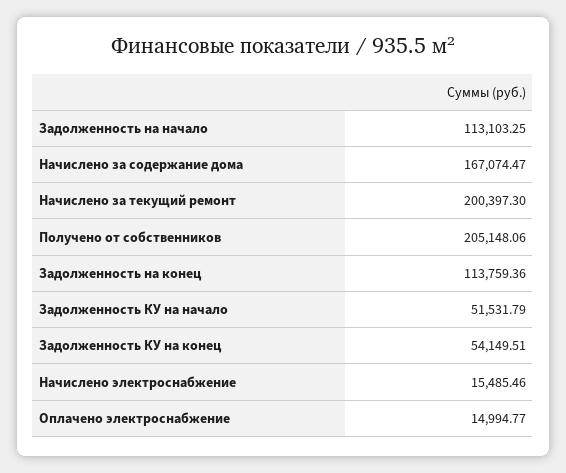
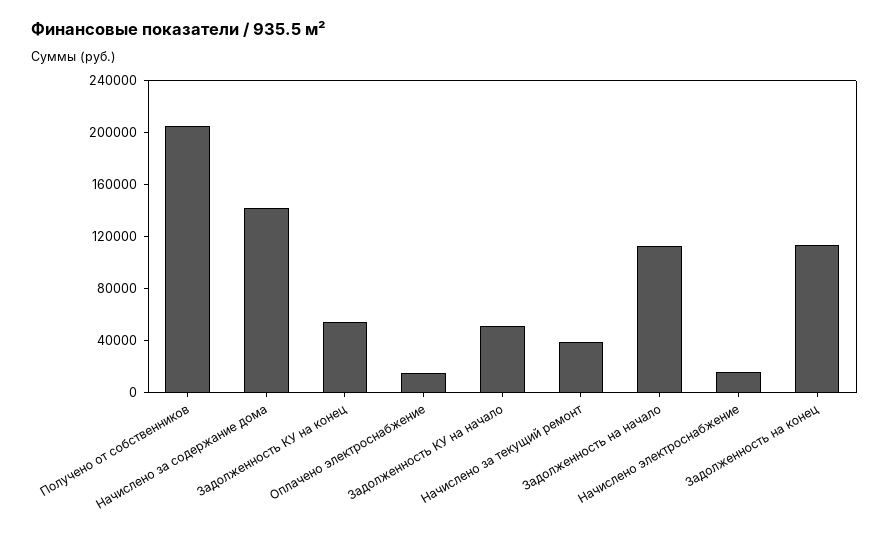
Начислено за содержание дома: 167074.47 -> 140000
Начислено за текущий ремонт: 200397.3 -> 40000

